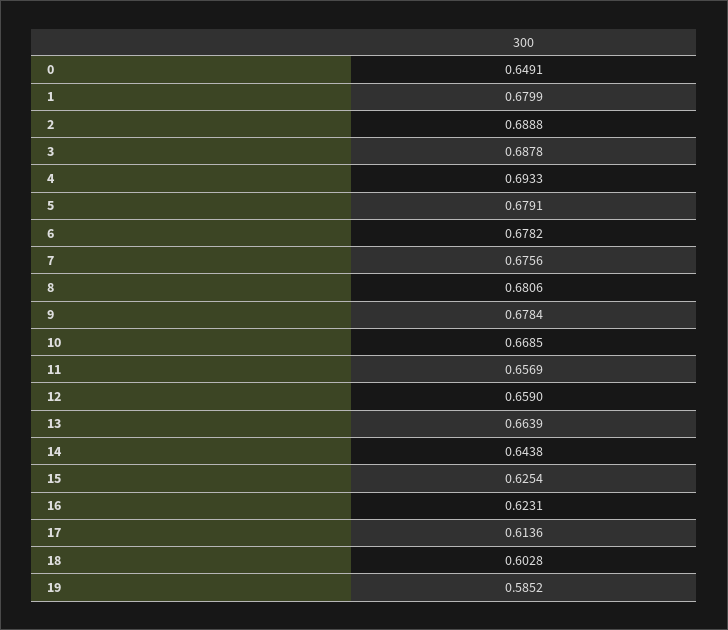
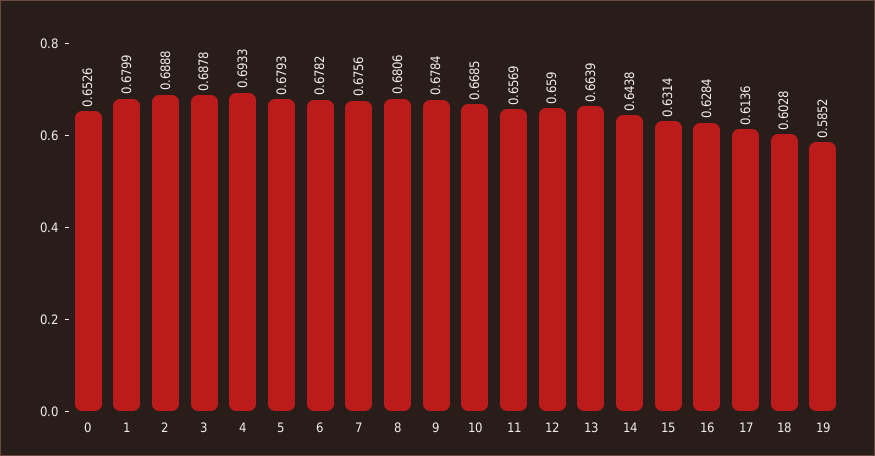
0: 0.6491 -> 0.6526
5: 0.6791 -> 0.6793
15: 0.6254 -> 0.6314
16: 0.6231 -> 0.6284

